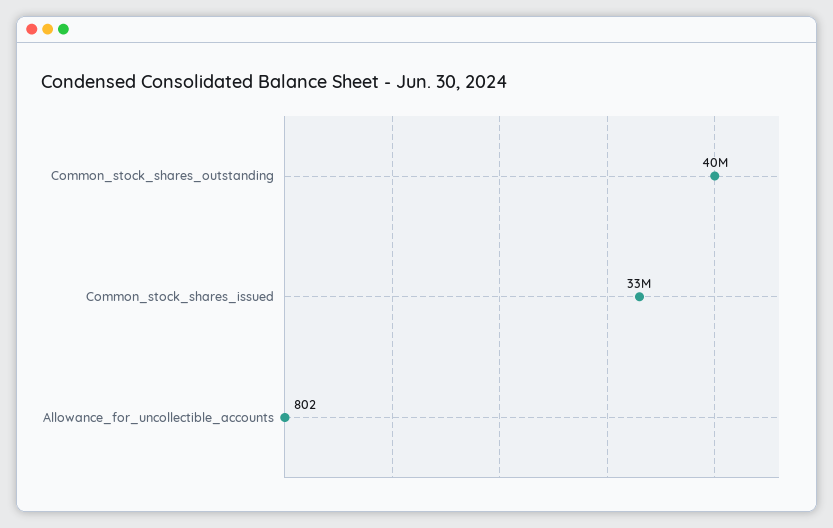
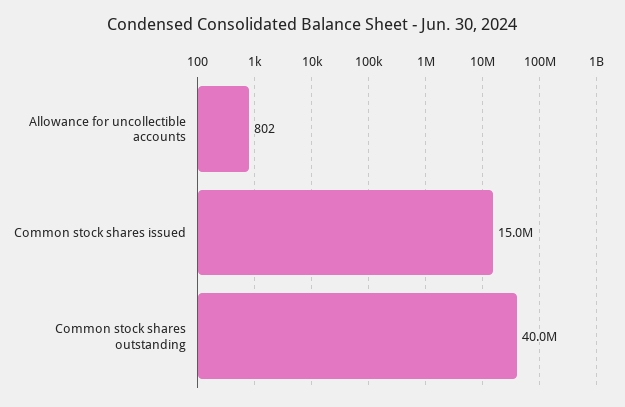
Common_stock_shares_issued: 33000000 -> 15000000

